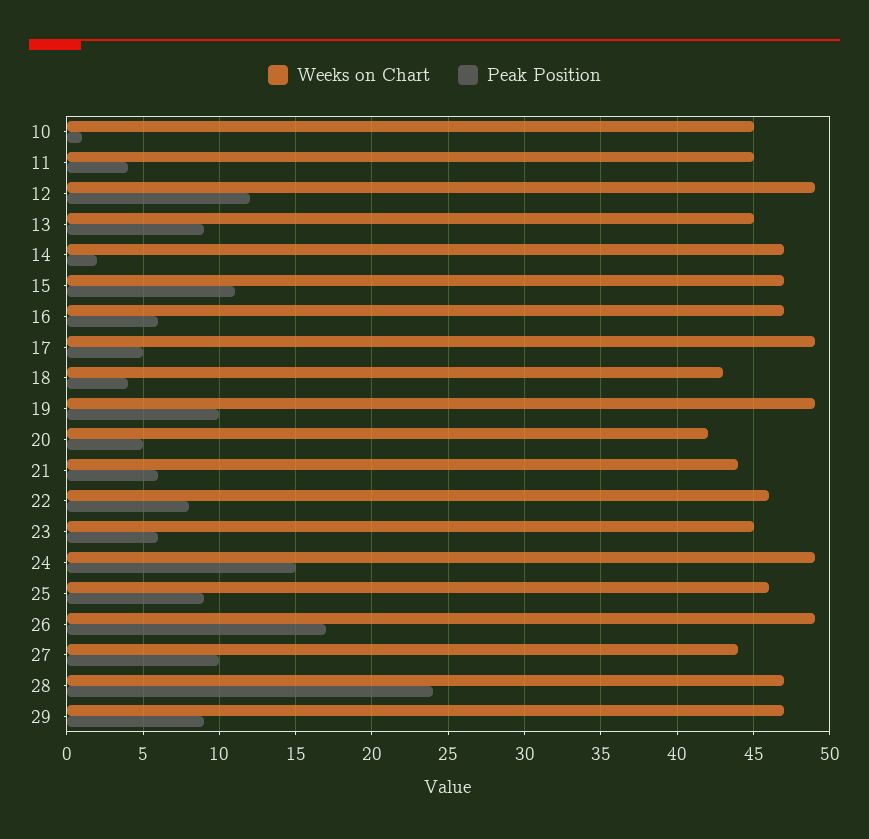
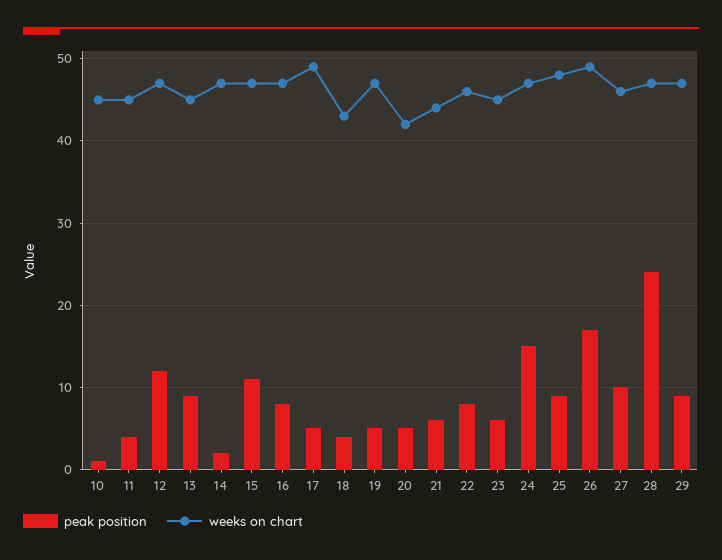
Weeks on Chart, 12: 49 -> 47
Peak Position, 16: 6 -> 8
Weeks on Chart, 19: 49 -> 47
Peak Position, 19: 10 -> 5
Weeks on Chart, 24: 49 -> 47
Weeks on Chart, 25: 46 -> 48
Weeks on Chart, 27: 44 -> 46

